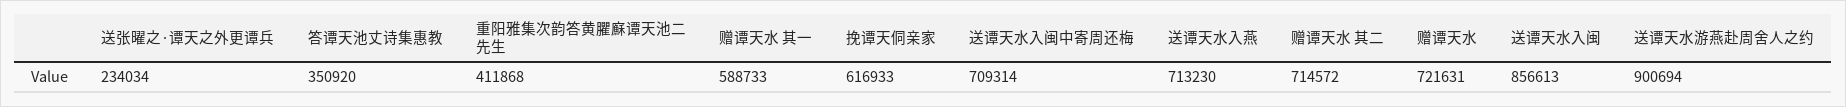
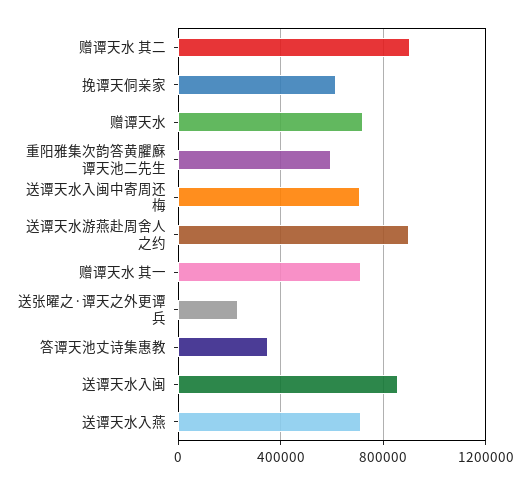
重阳雅集次韵答黄臞㢝谭天池二先生: 411868 -> 600000
赠谭天水 其一: 588733 -> 700000
赠谭天水 其二: 714572 -> 900000

